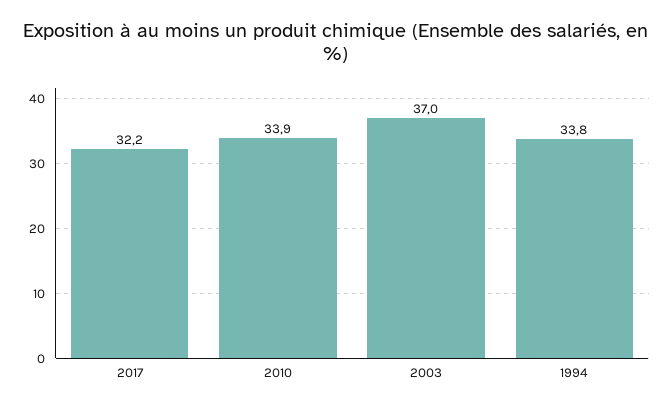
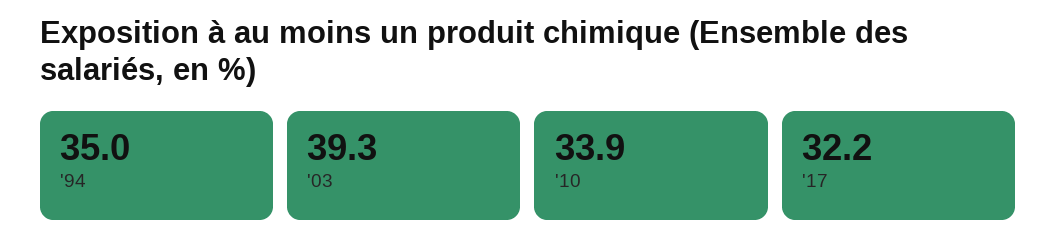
2003: 37 -> 39.3
1994: 33.8 -> 35

